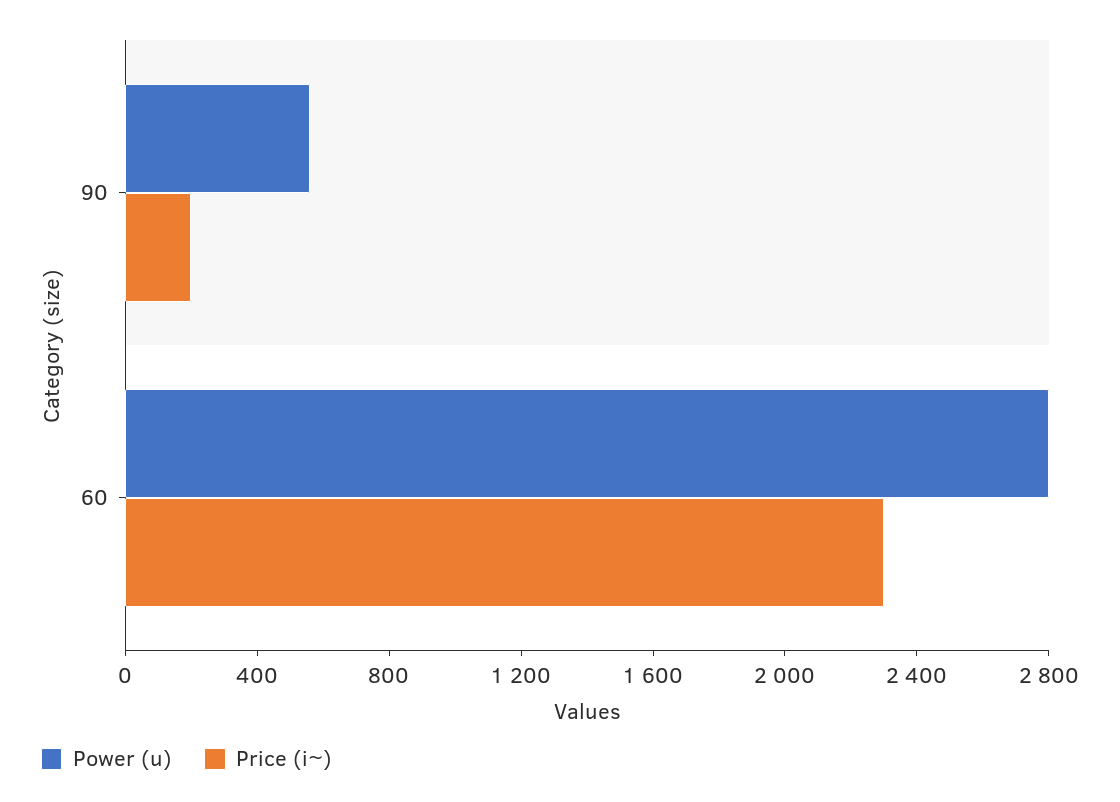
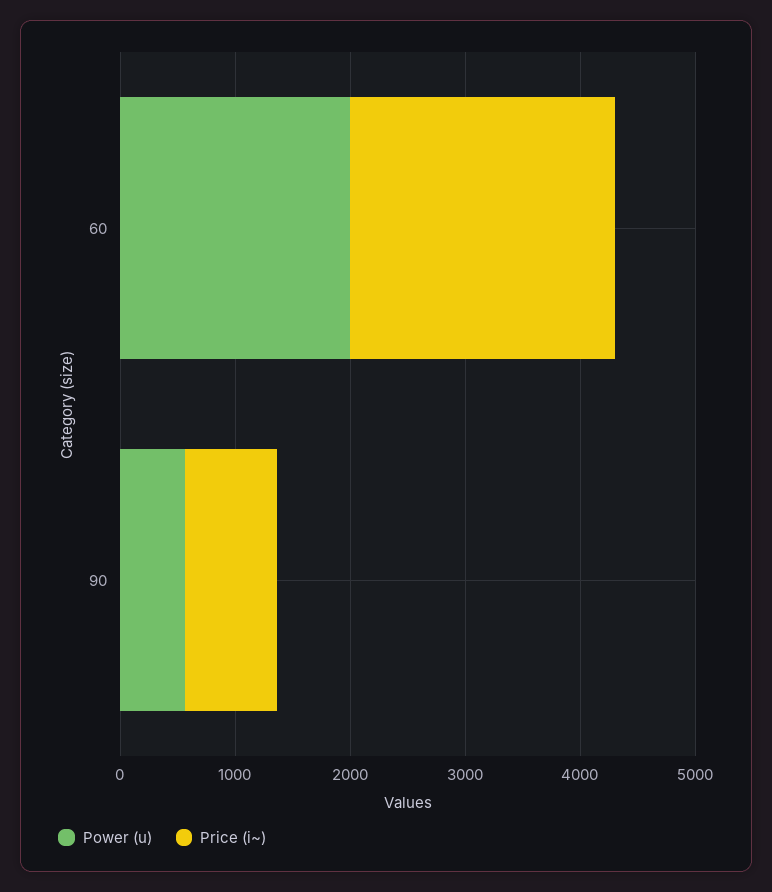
Price (i~), 90: 200 -> 800
Power (u), 60: 2800 -> 2000

